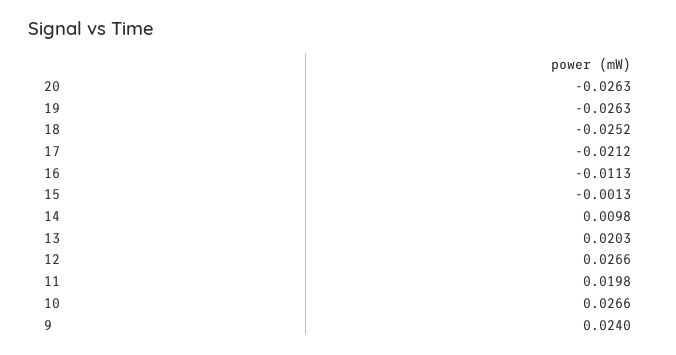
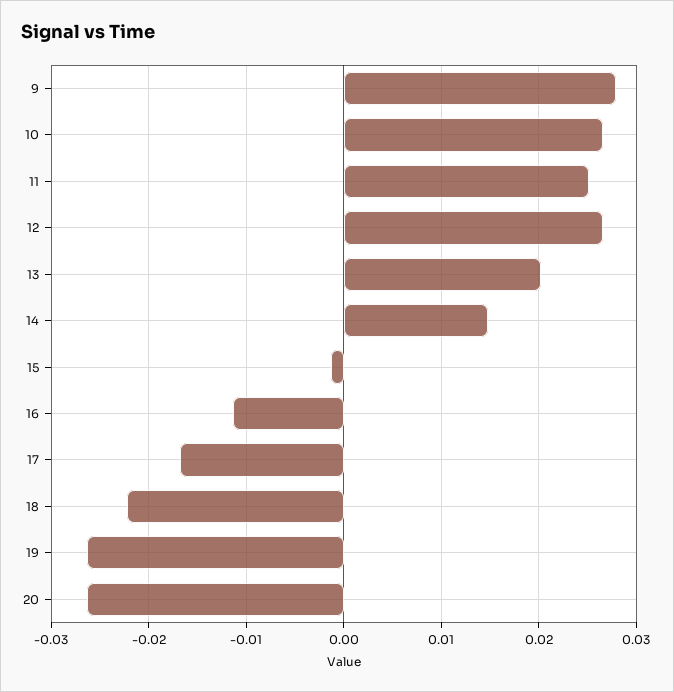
18: -0.0252 -> -0.022
17: -0.0212 -> -0.017
14: 0.0098 -> 0.015
11: 0.0198 -> 0.025
9: 0.024 -> 0.028

